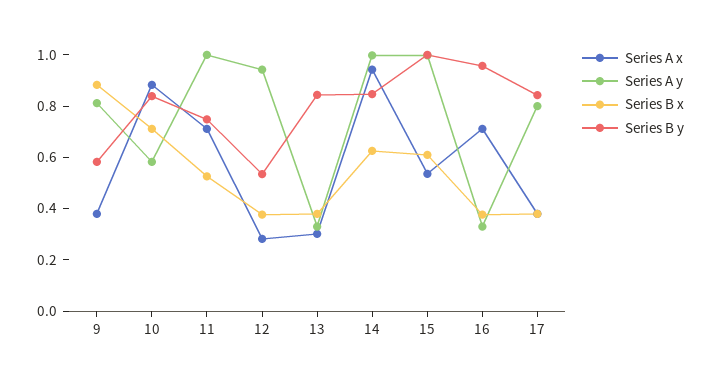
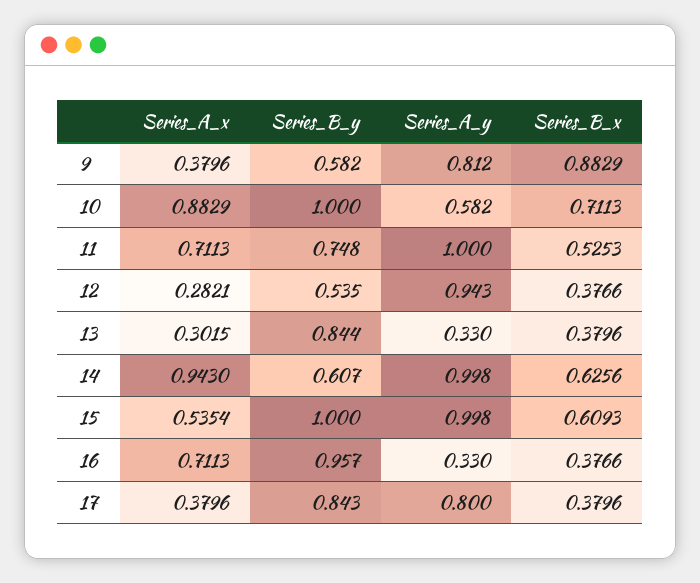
Series B y, 10: 0.85 -> 1
Series B y, 14: 0.85 -> 0.607

